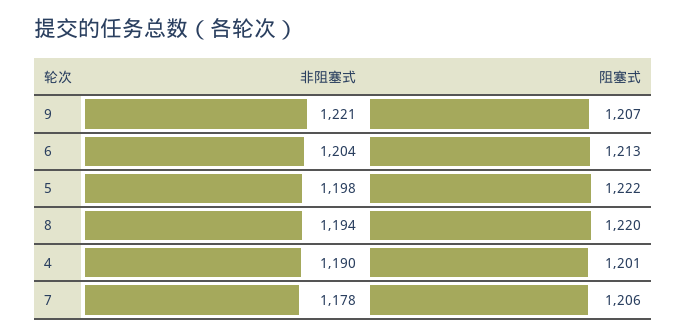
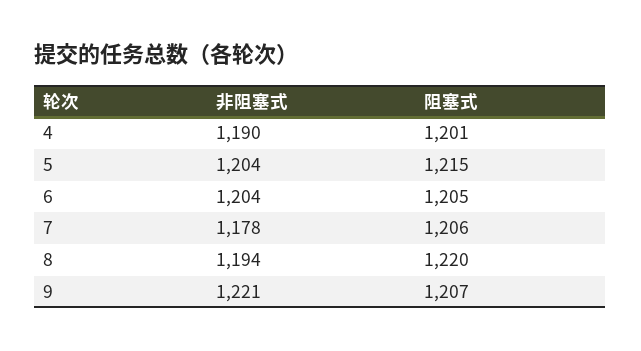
阻塞式, 6: 1213 -> 1205
非阻塞式, 5: 1198 -> 1204
阻塞式, 5: 1222 -> 1215

